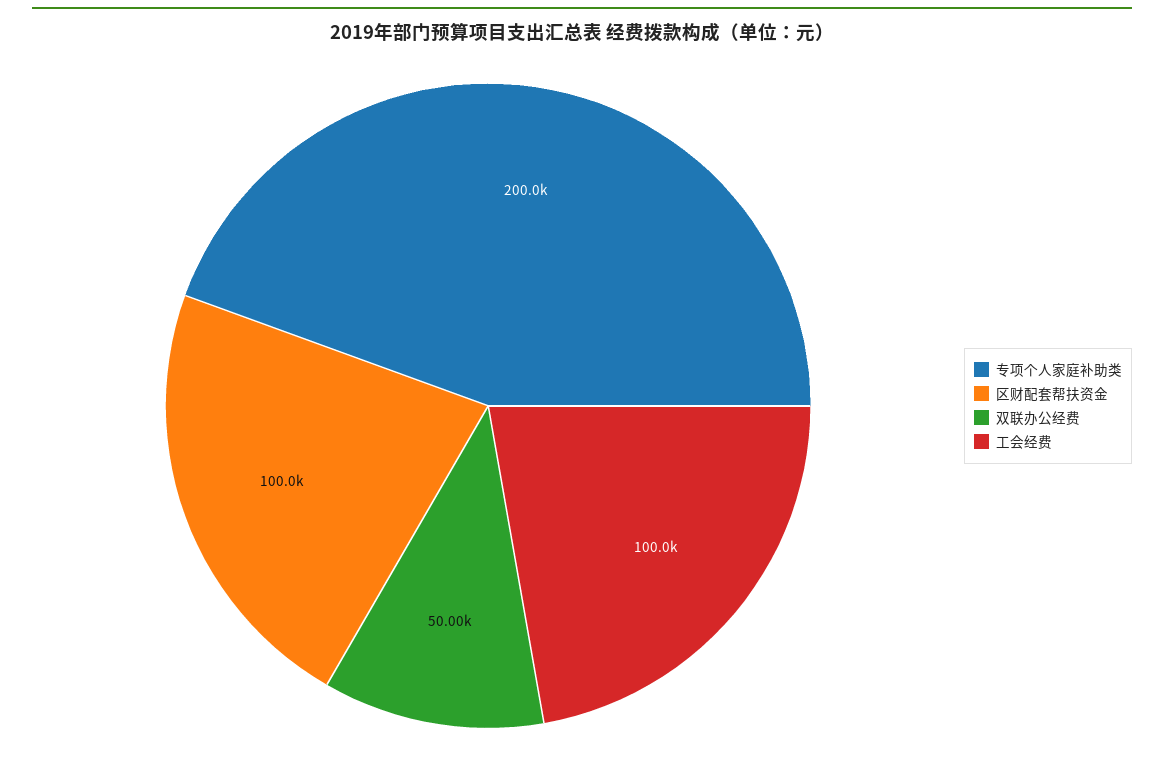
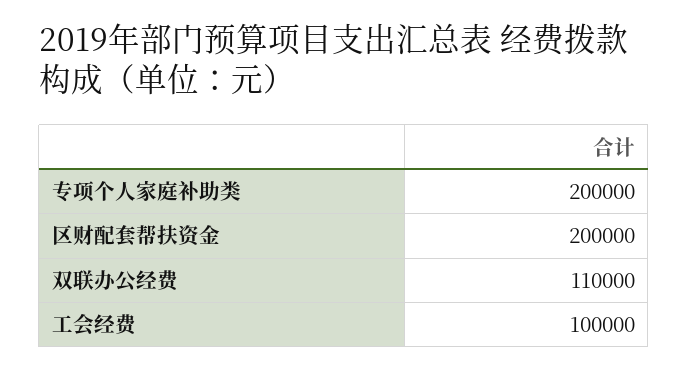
区财配套帮扶资金: 100000 -> 200000
双联办公经费: 50000 -> 110000

